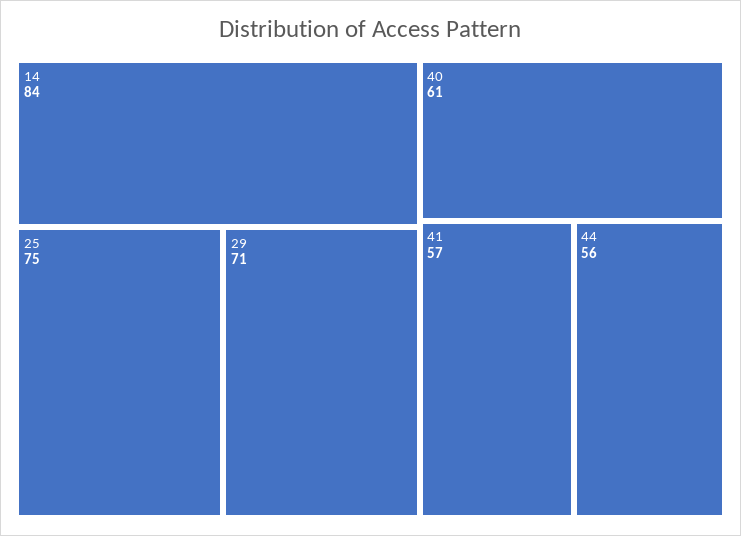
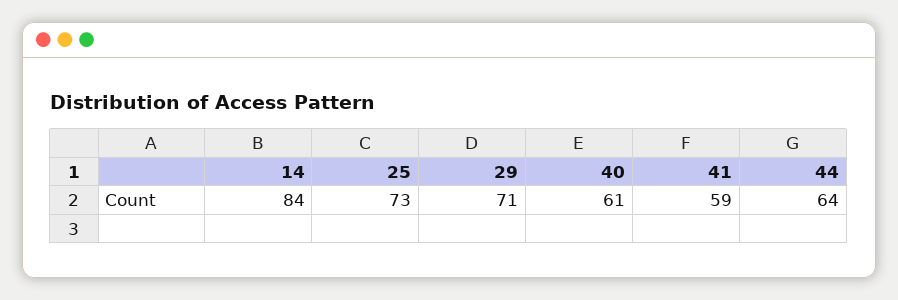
25: 75 -> 73
41: 57 -> 59
44: 56 -> 64

